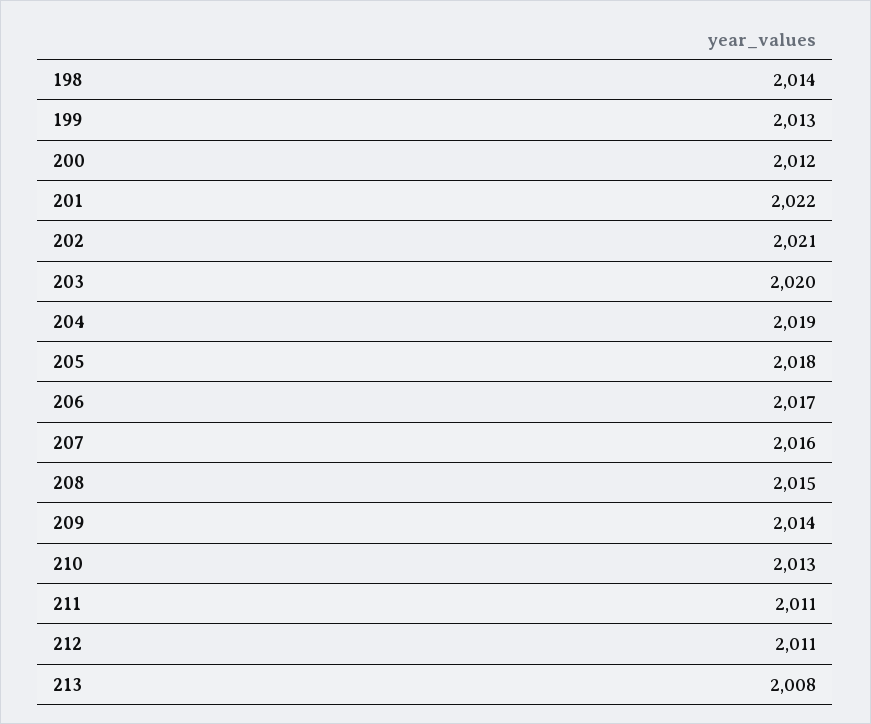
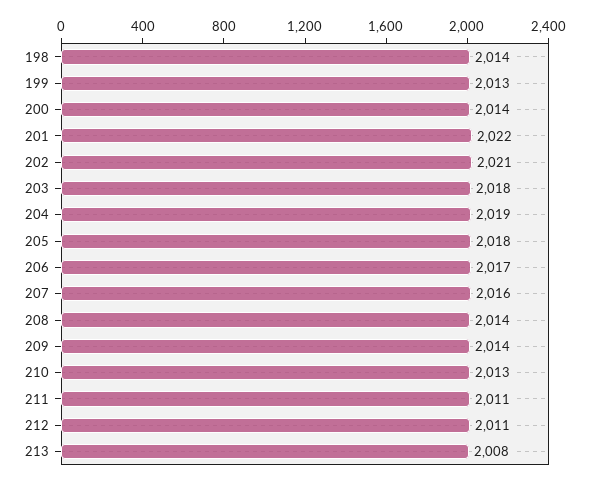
200: 2012 -> 2014
203: 2020 -> 2018
208: 2015 -> 2014

